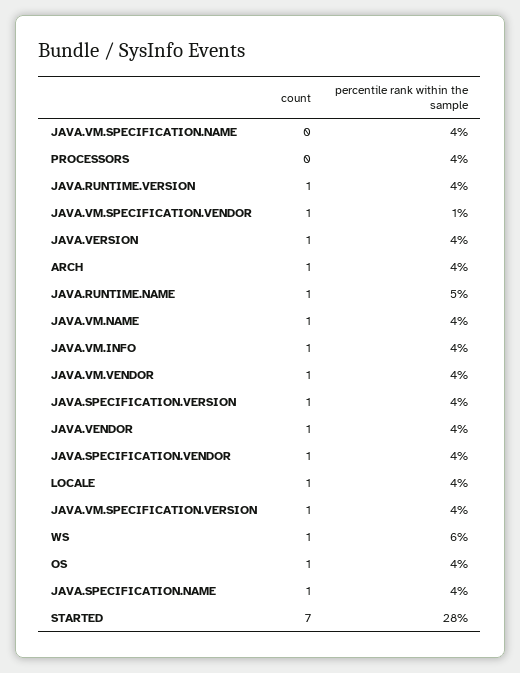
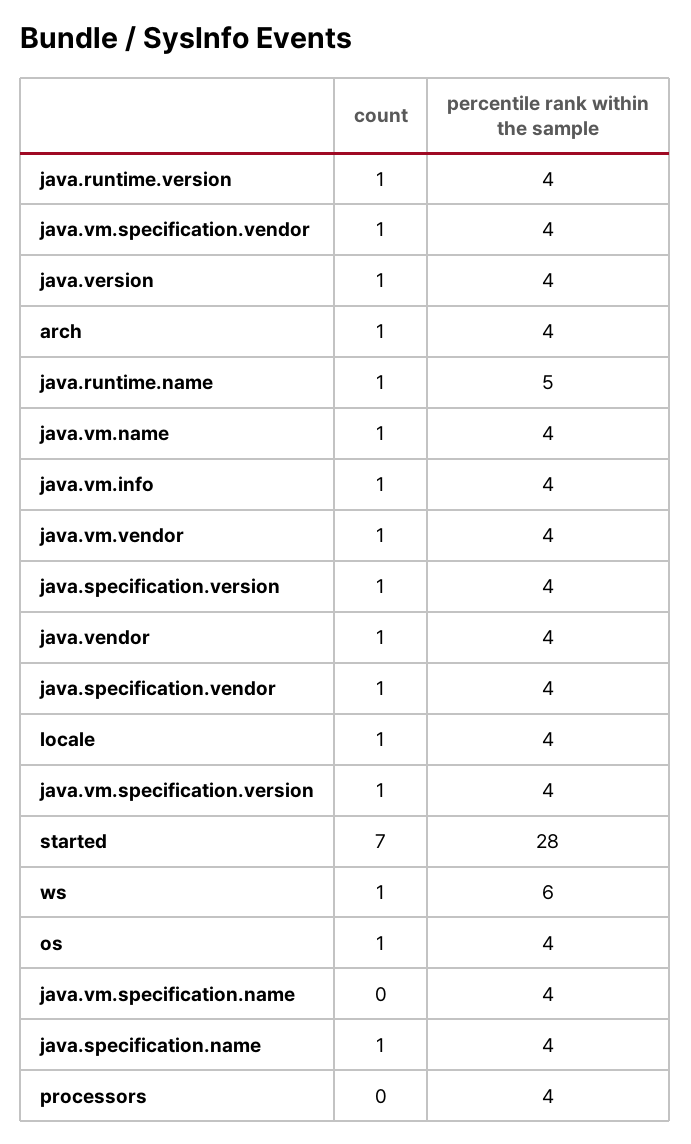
percentile rank within the sample, JAVA.VM.SPECIFICATION.VENDOR: 1 -> 4

